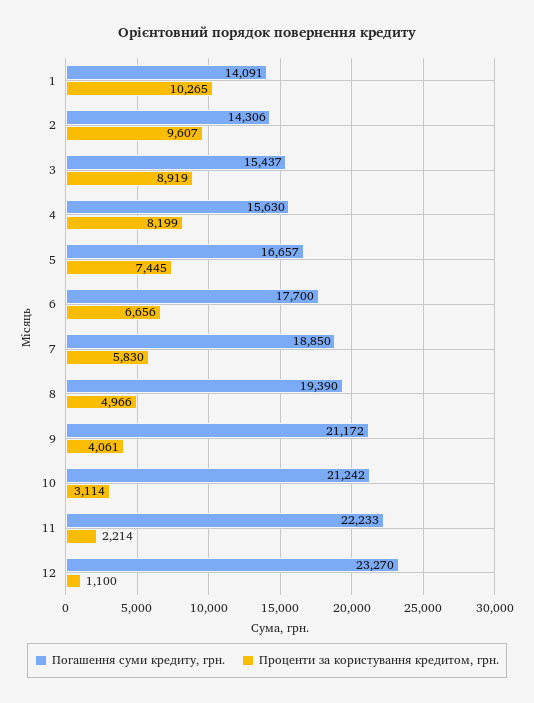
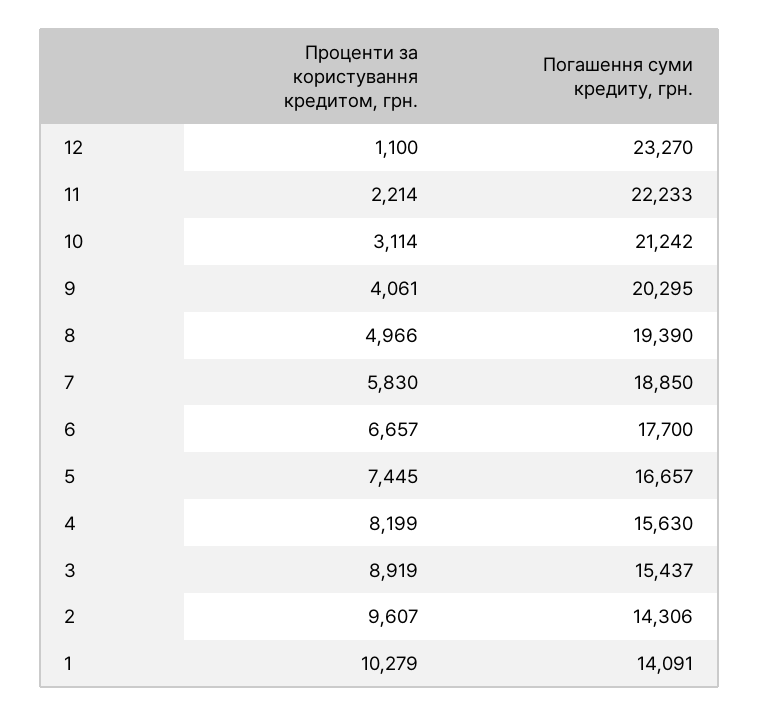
Проценти за користування кредитом, грн., 1: 10265 -> 10279
Проценти за користування кредитом, грн., 6: 6656 -> 6657
Погашення суми кредиту, грн., 9: 21172 -> 20295

